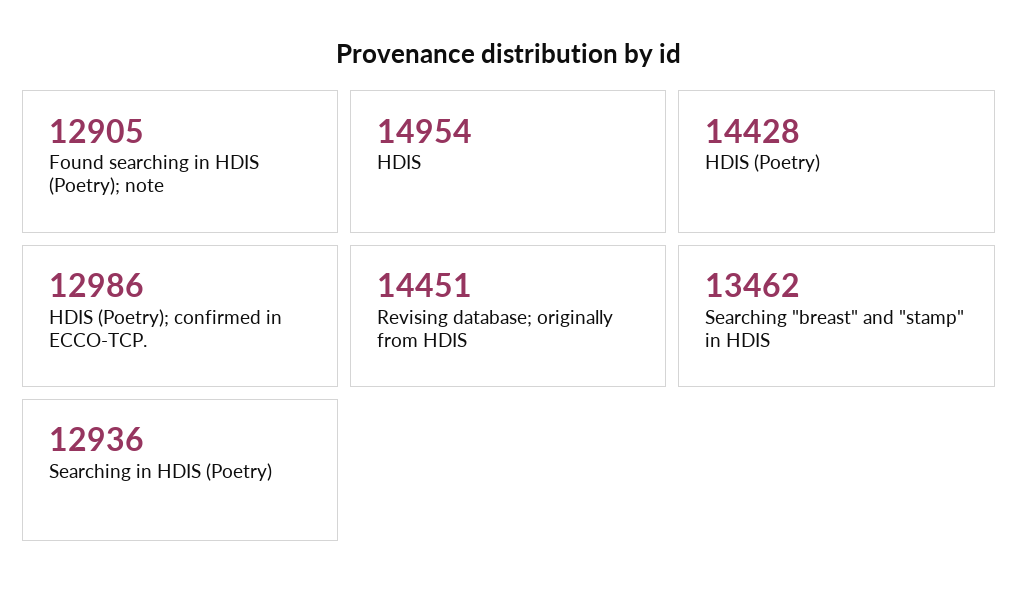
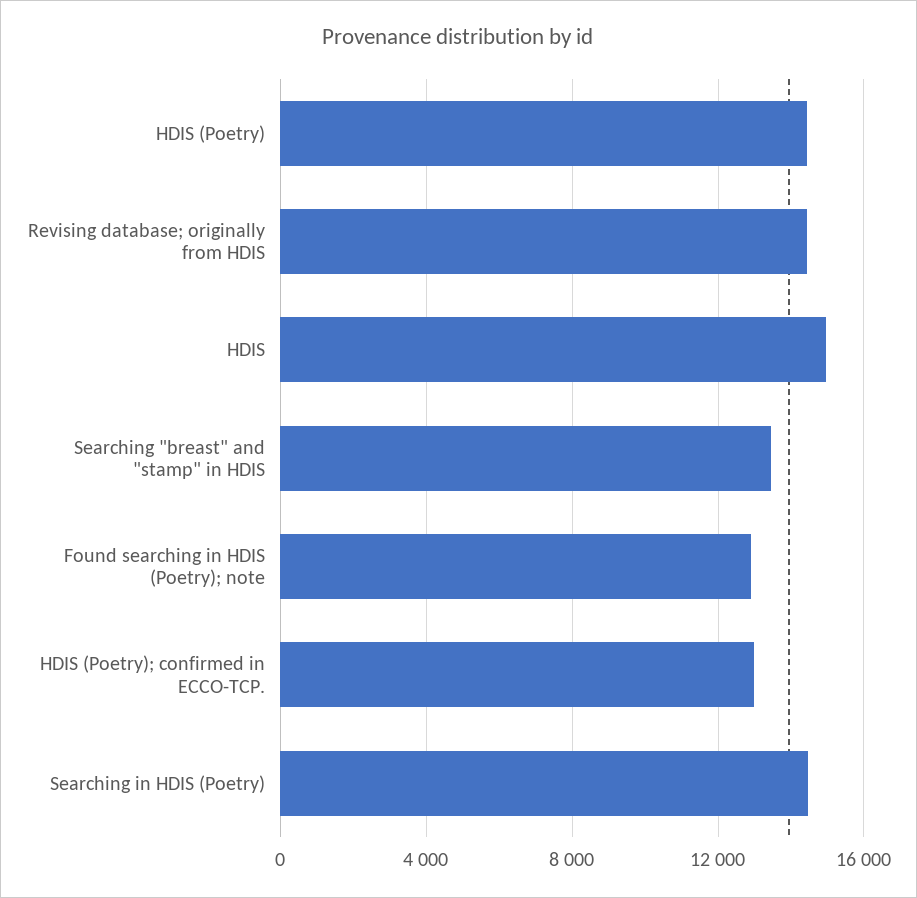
Searching in HDIS (Poetry): 12936 -> 14500

